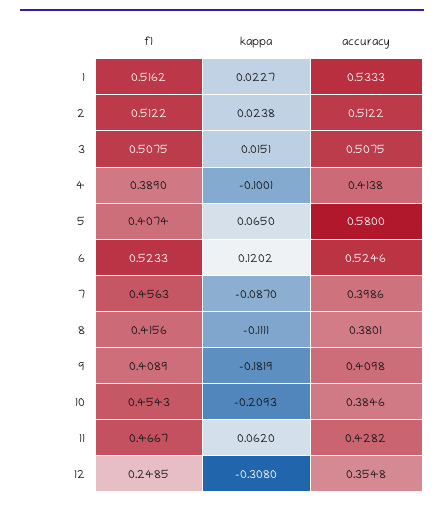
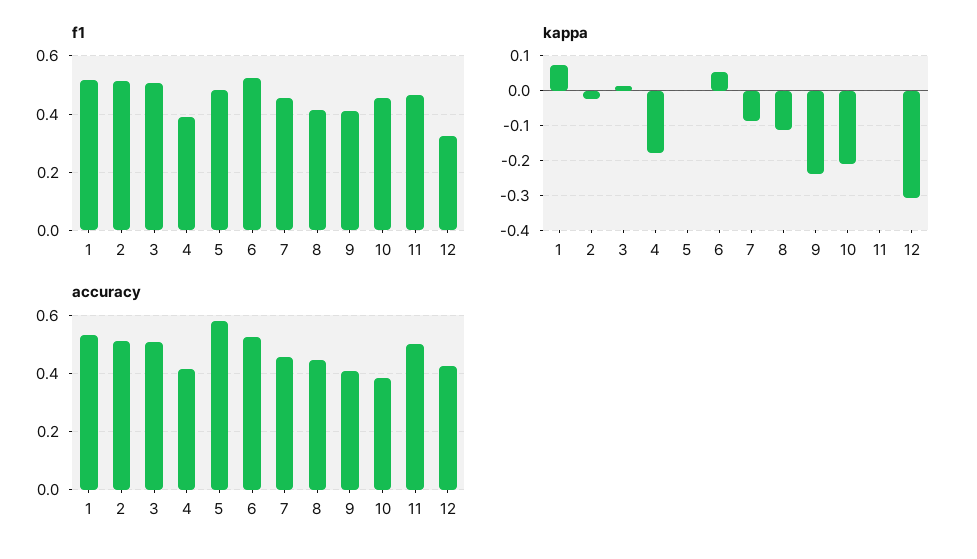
kappa, 1: 0.0227 -> 0.08
kappa, 2: 0.0238 -> -0.02
kappa, 4: -0.1001 -> -0.18
f1, 5: 0.4074 -> 0.475
kappa, 5: 0.065 -> 0
kappa, 6: 0.1202 -> 0.06
accuracy, 7: 0.3986 -> 0.45
accuracy, 8: 0.3801 -> 0.45
kappa, 9: -0.1819 -> -0.24
kappa, 11: 0.062 -> 0
accuracy, 11: 0.4282 -> 0.5
f1, 12: 0.2485 -> 0.325
accuracy, 12: 0.3548 -> 0.425

